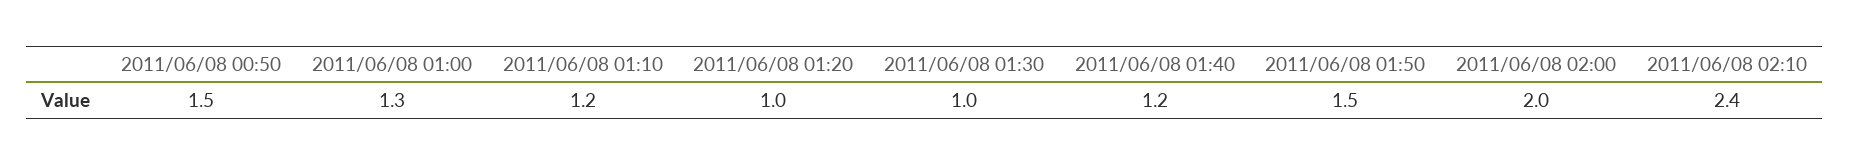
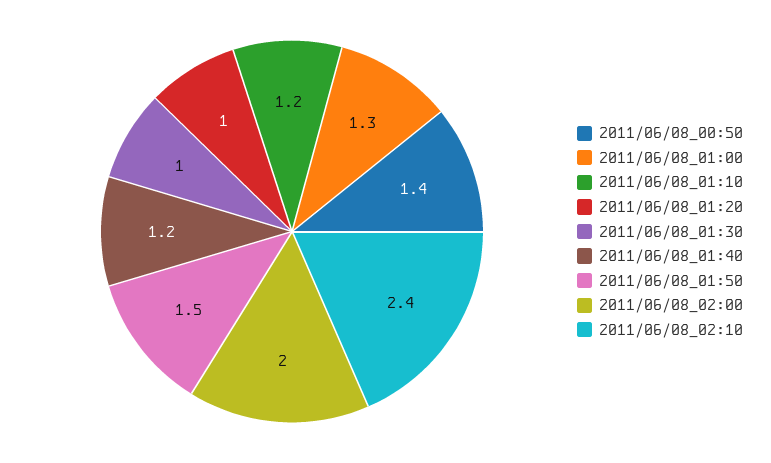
2011/06/08 00:50: 1.5 -> 1.4

